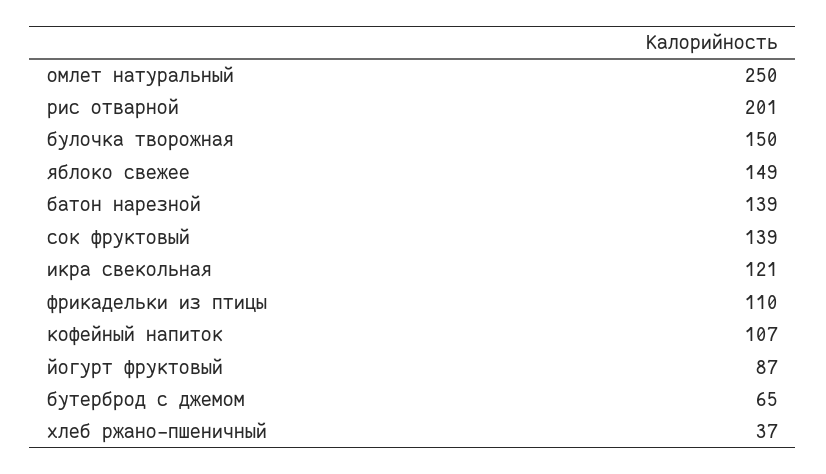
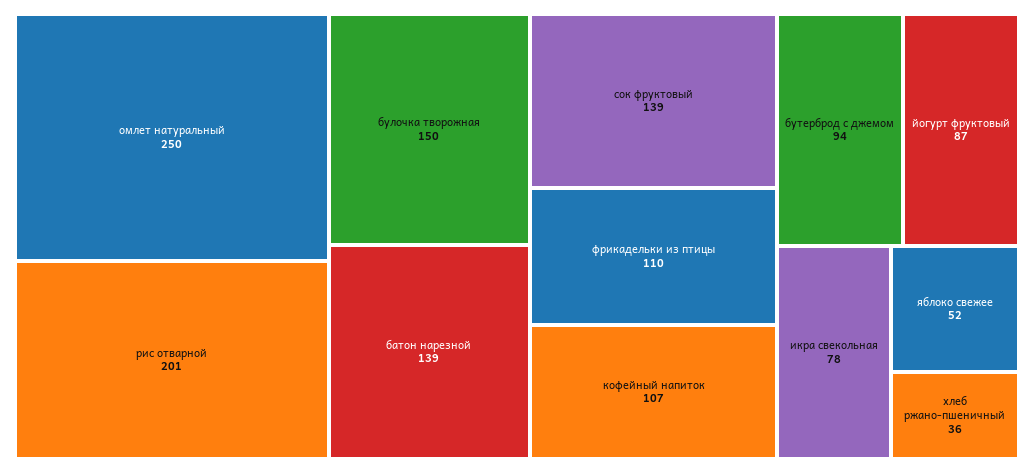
яблоко свежее: 149 -> 52
икра свекольная: 121 -> 78
бутерброд с джемом: 65 -> 94
хлеб ржано-пшеничный: 37 -> 36

